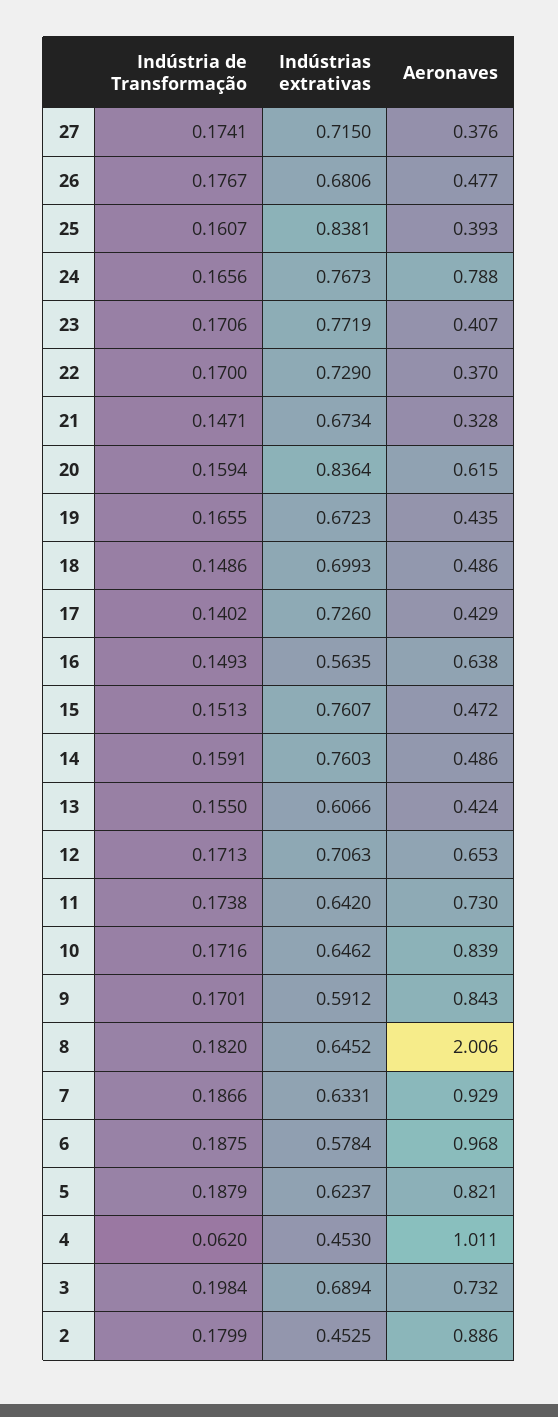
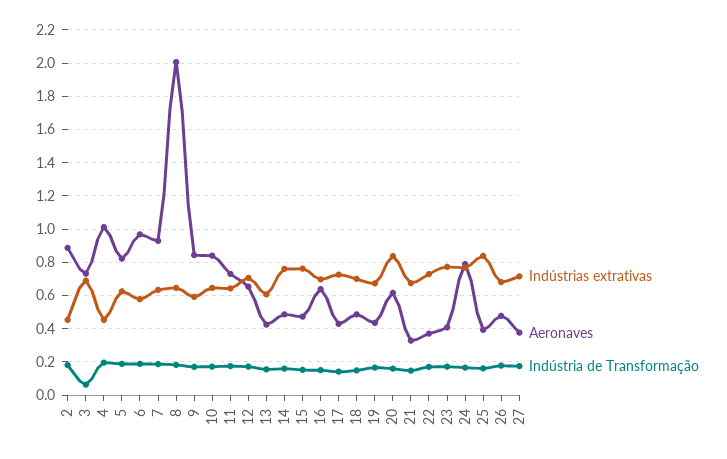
Indústrias extrativas, 16: 0.5635 -> 0.7
Indústria de Transformação, 4: 0.062 -> 0.2
Indústria de Transformação, 3: 0.1984 -> 0.05

